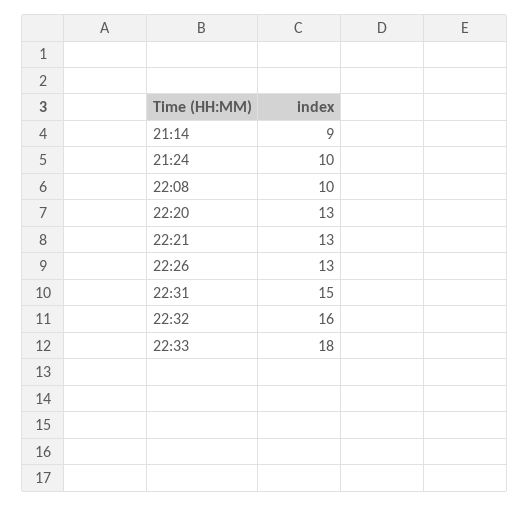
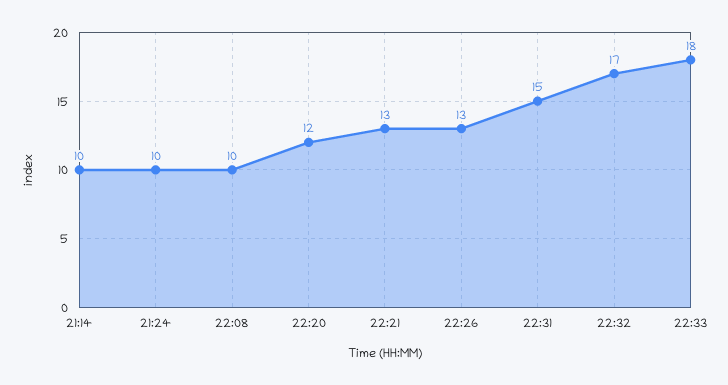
21:14: 9 -> 10
22:20: 13 -> 12
22:32: 16 -> 17

